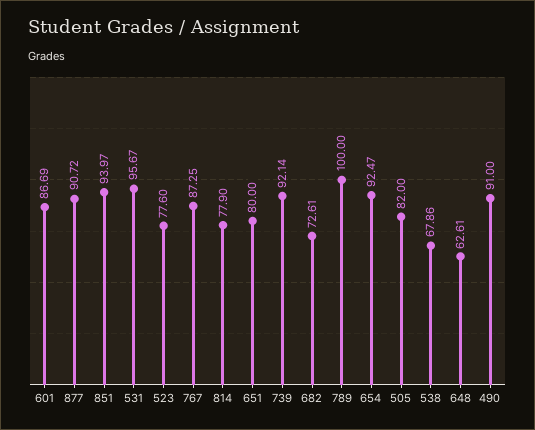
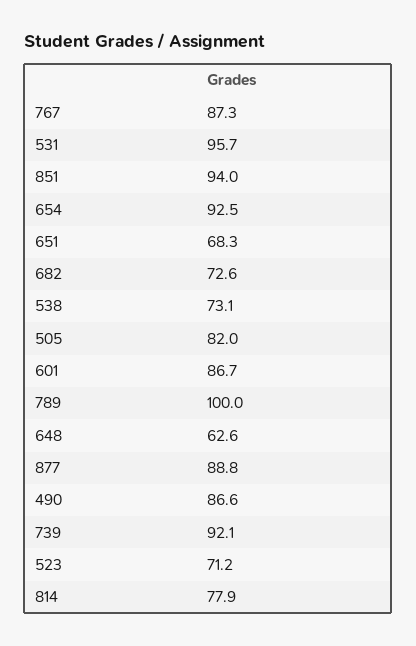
877: 90.72 -> 88.8
523: 77.6 -> 71.2
651: 80 -> 68.3
538: 67.86 -> 73.1
490: 91 -> 86.6

